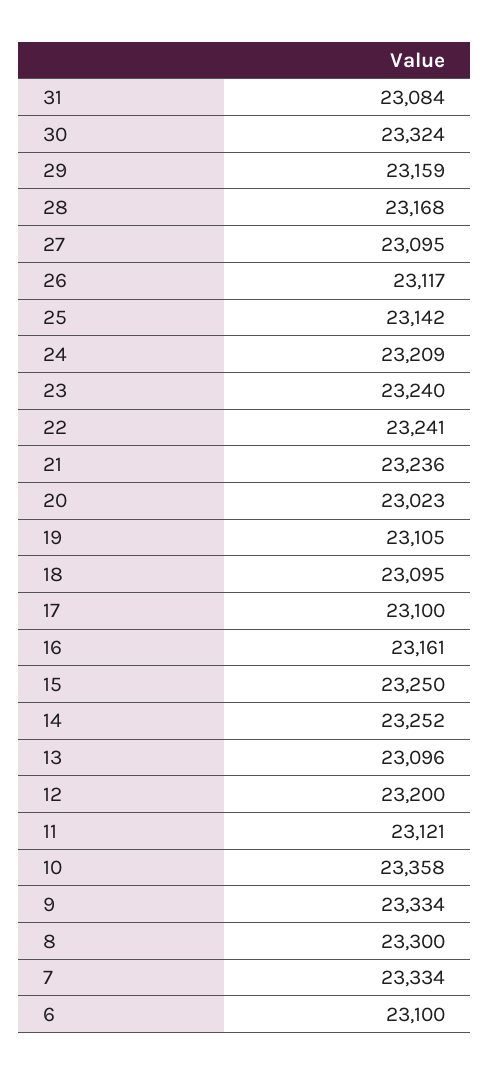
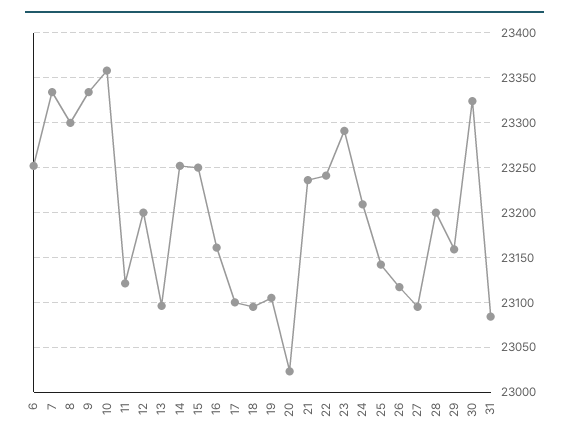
28: 23168 -> 23200
23: 23240 -> 23290
6: 23100 -> 23250

